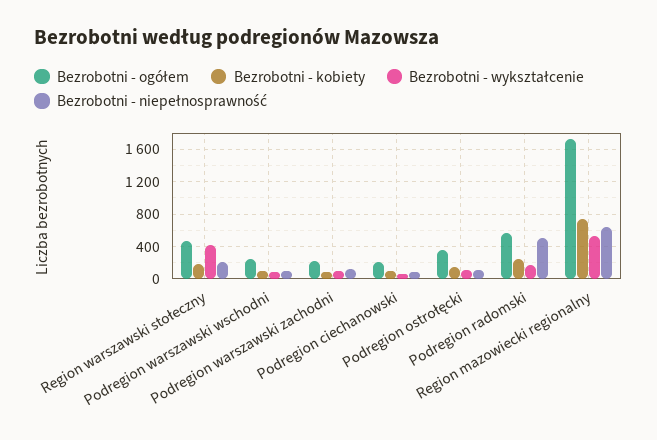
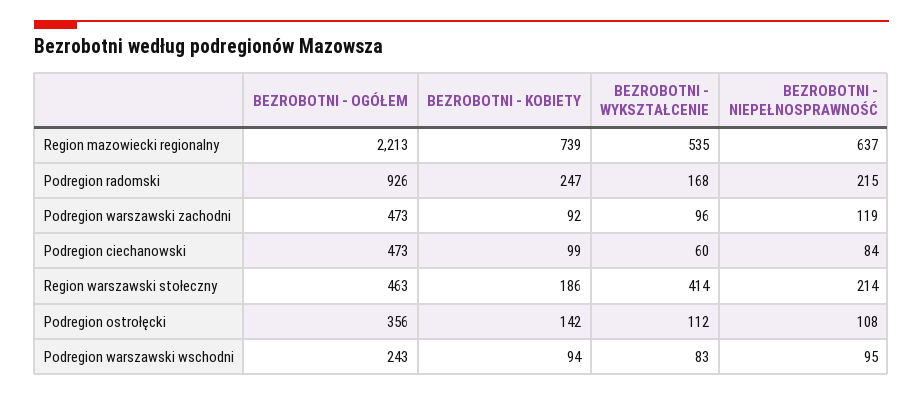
Bezrobotni - ogółem, Podregion warszawski zachodni: 200 -> 473
Bezrobotni - ogółem, Podregion ciechanowski: 200 -> 473
Bezrobotni - ogółem, Podregion radomski: 600 -> 926
Bezrobotni - niepełnosprawność, Podregion radomski: 500 -> 215
Bezrobotni - ogółem, Region mazowiecki regionalny: 1700 -> 2213

